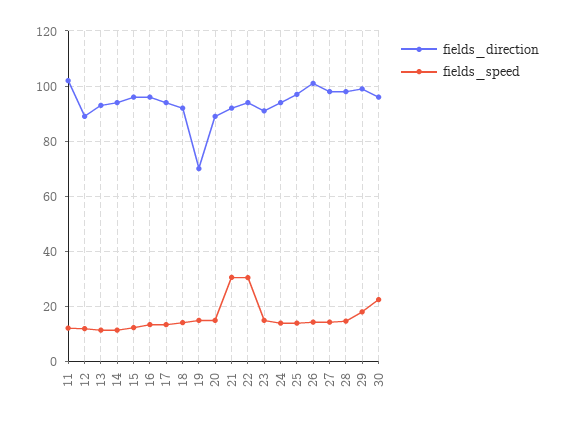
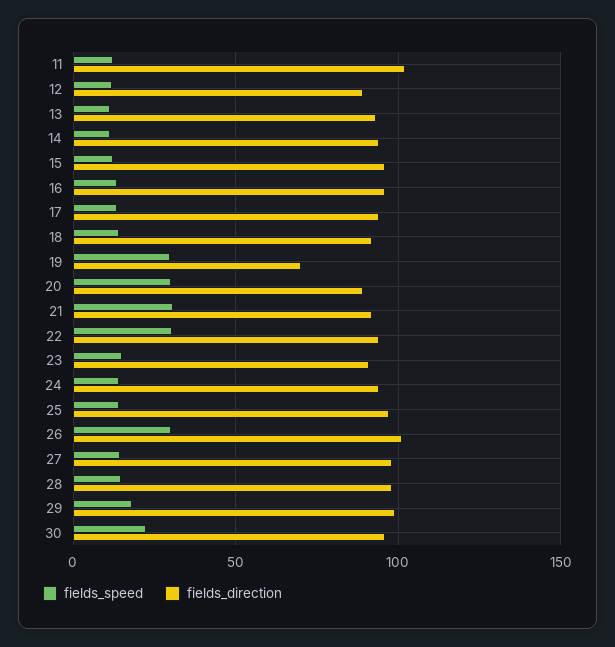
fields_speed, 19: 15 -> 30
fields_speed, 20: 15 -> 30
fields_speed, 26: 15 -> 30

